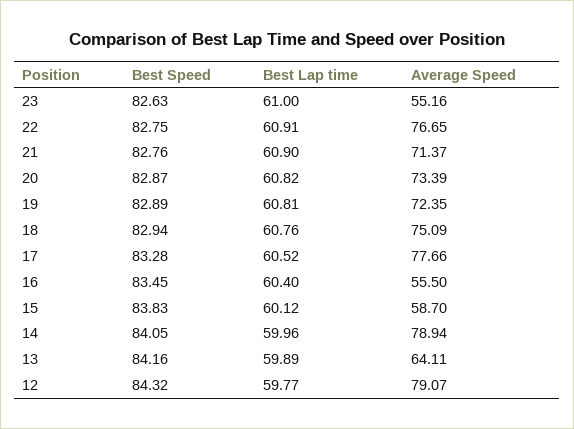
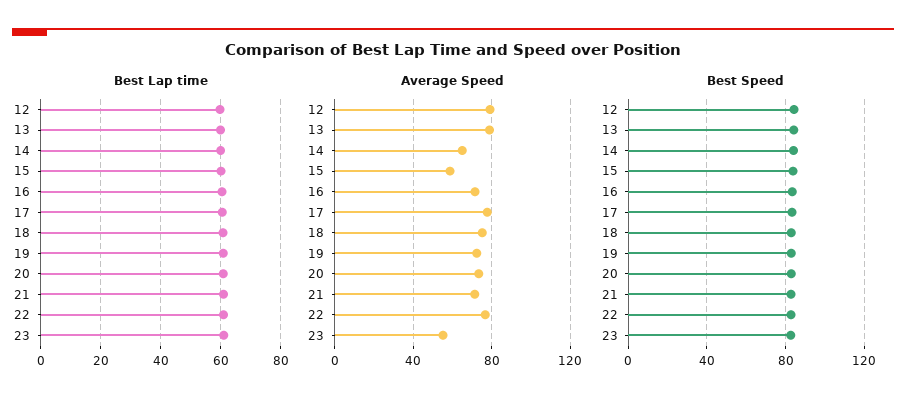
Average Speed, 16: 55.5 -> 70
Average Speed, 14: 78.94 -> 65
Average Speed, 13: 64.11 -> 80

